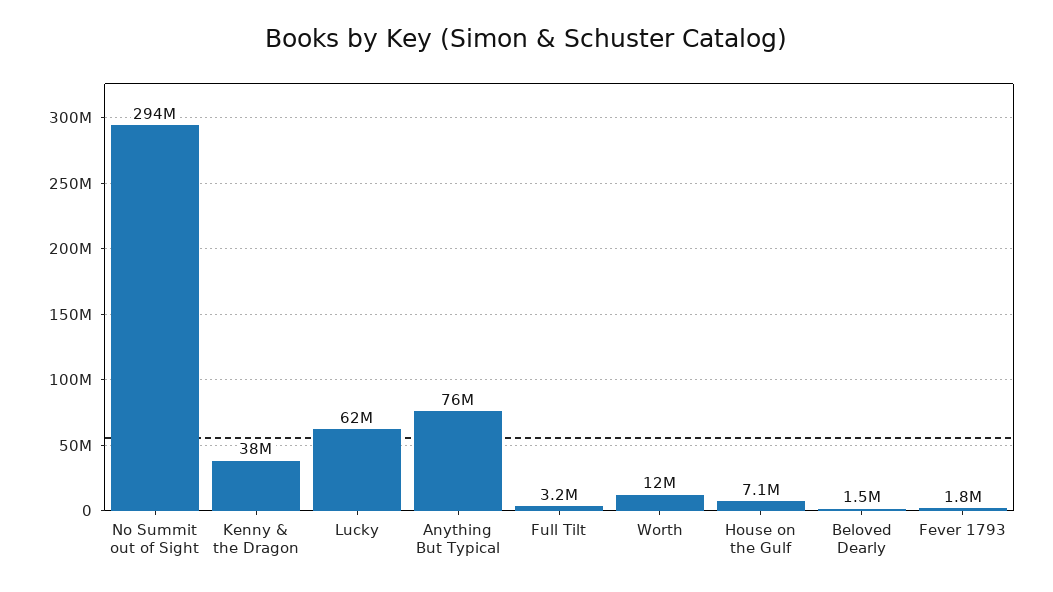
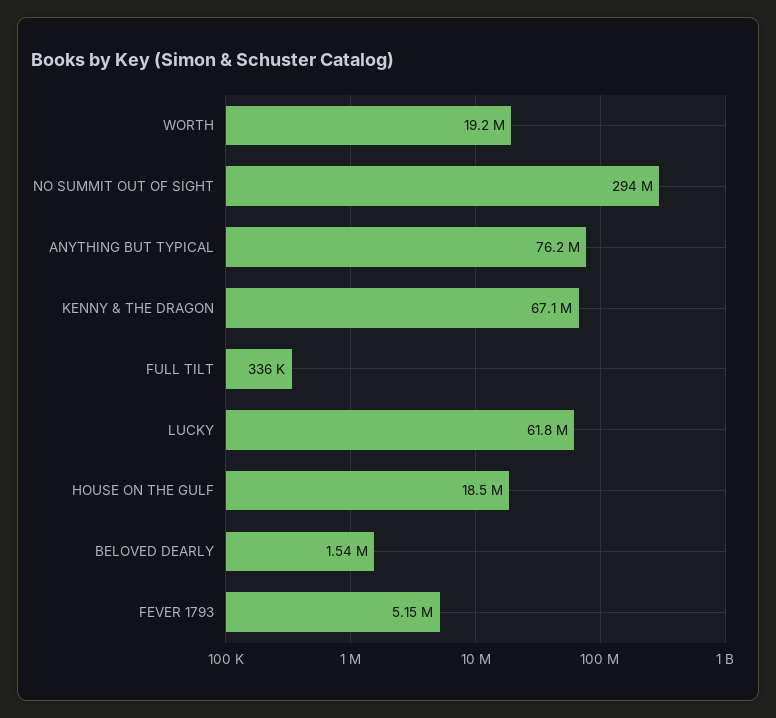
Kenny & the Dragon: 38000000 -> 67100000
Full Tilt: 3200000 -> 336000
Worth: 12000000 -> 19200000
House on the Gulf: 7100000 -> 18500000
Fever 1793: 1800000 -> 5150000

